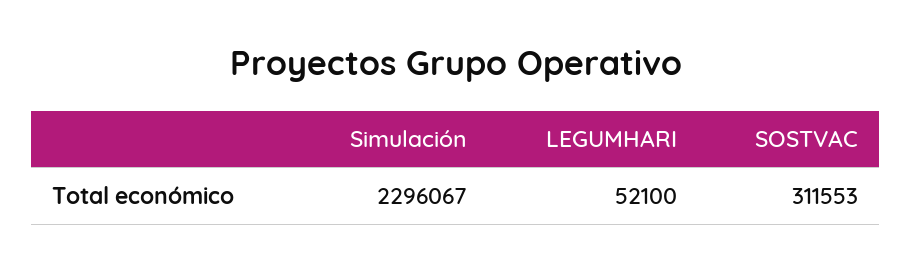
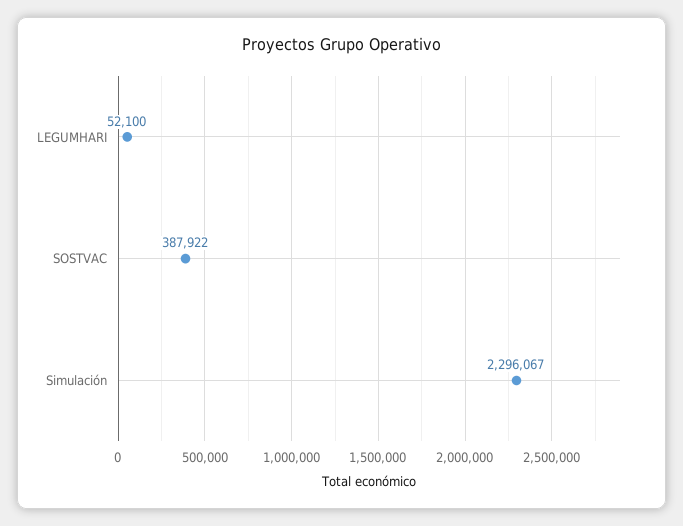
SOSTVAC: 311553 -> 387922

